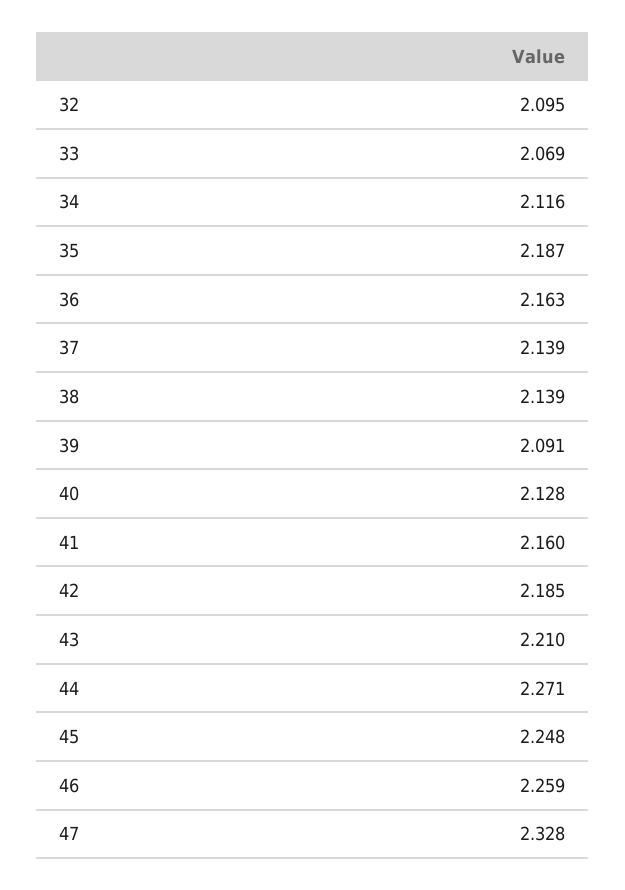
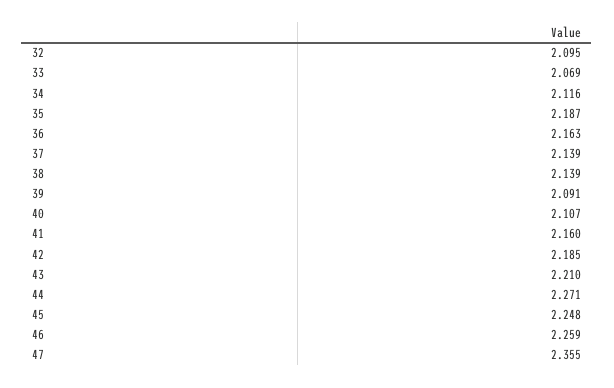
40: 2.128 -> 2.107
47: 2.328 -> 2.355

